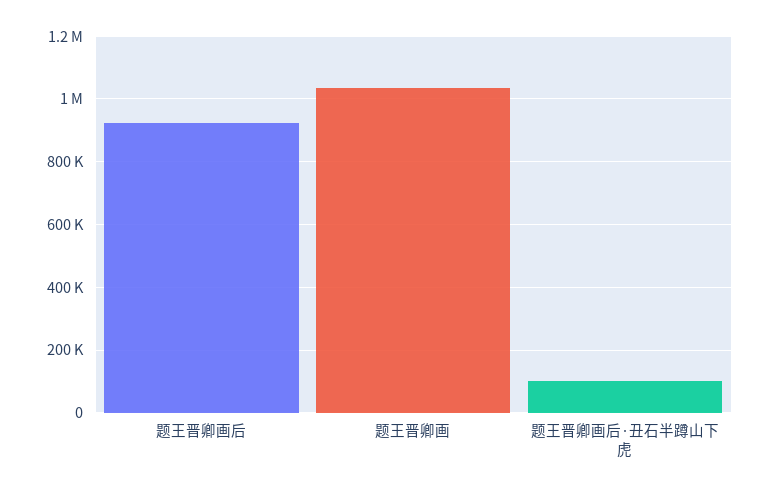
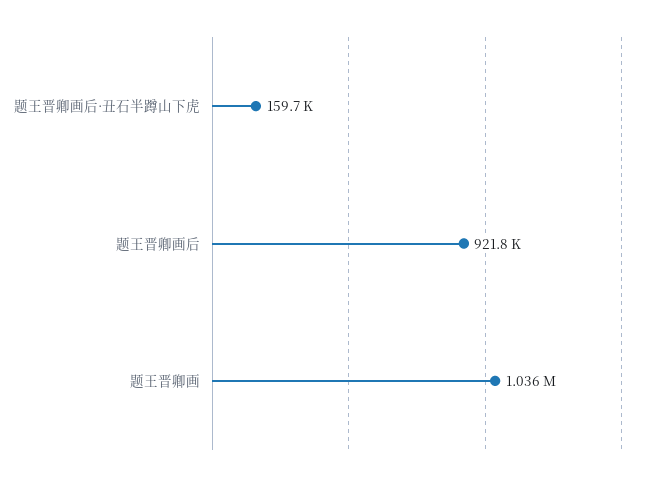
题王晋卿画后·丑石半蹲山下虎: 100000 -> 159700

